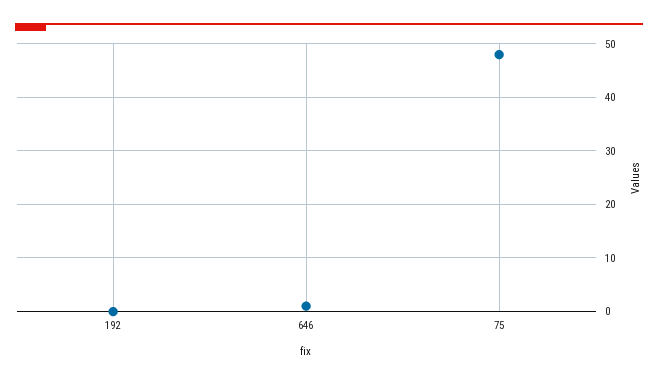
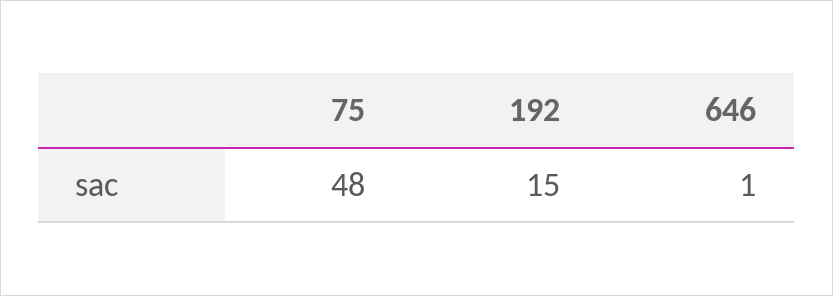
192: 0 -> 15

